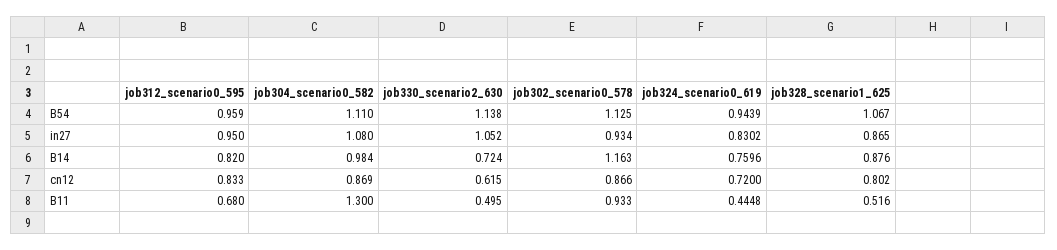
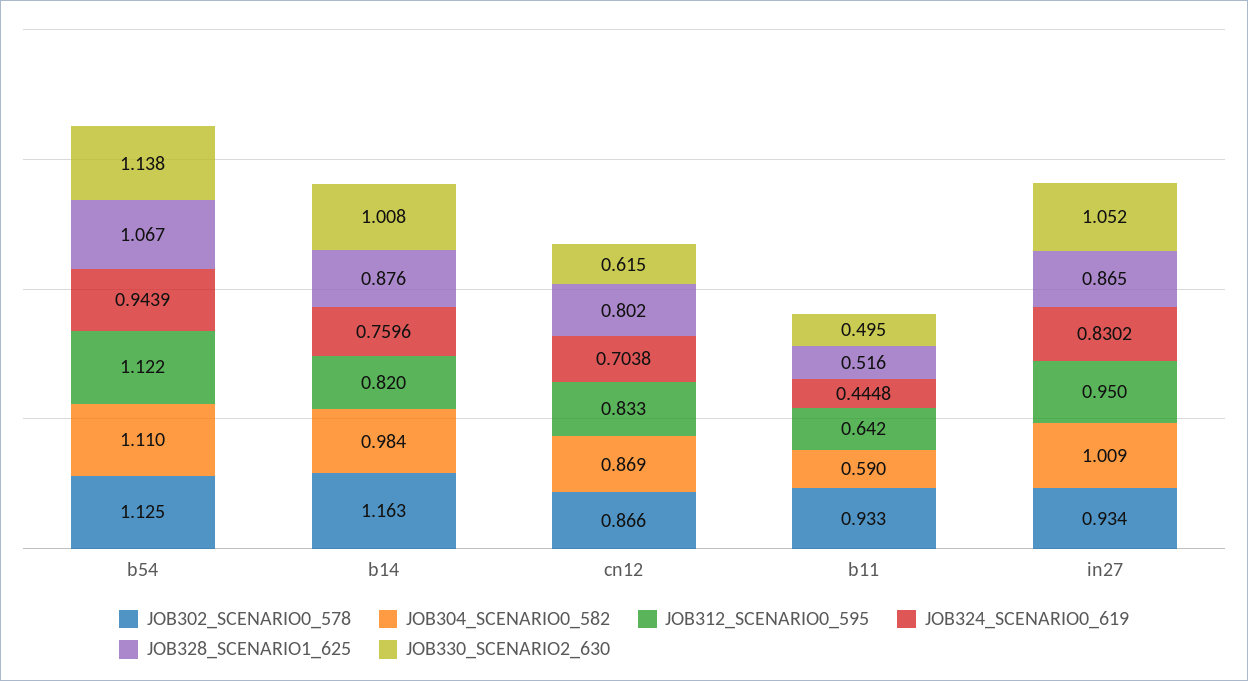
job312_scenario0_595, B54: 0.959 -> 1.122
job304_scenario0_582, in27: 1.08 -> 1.009
job330_scenario2_630, B14: 0.724 -> 1.008
job324_scenario0_619, cn12: 0.72 -> 0.7038
job312_scenario0_595, B11: 0.68 -> 0.642
job304_scenario0_582, B11: 1.3 -> 0.59

